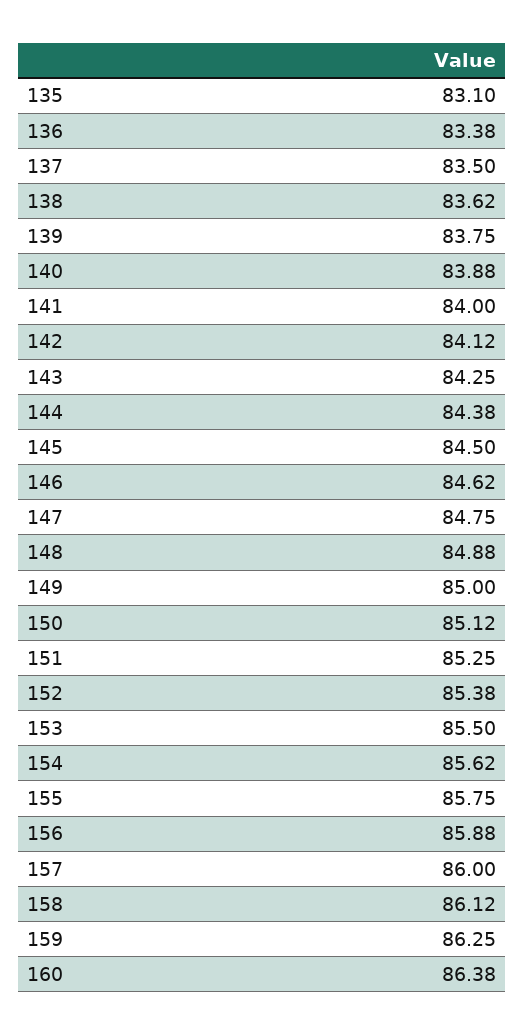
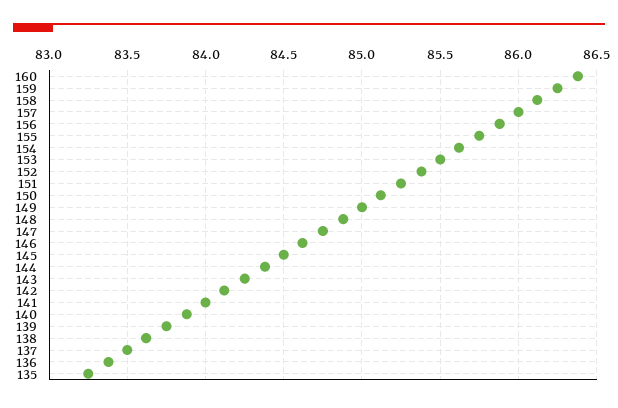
135: 83.1 -> 83.25

